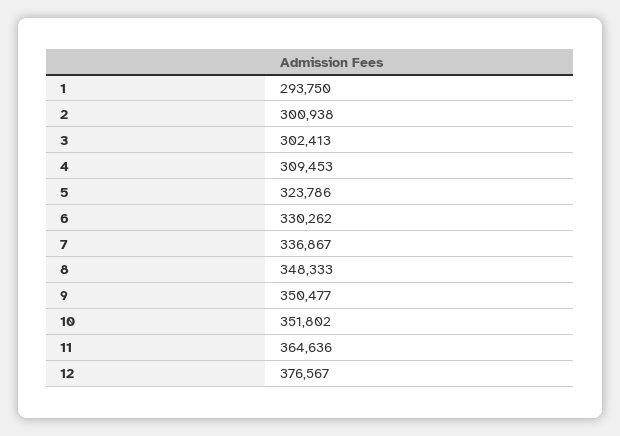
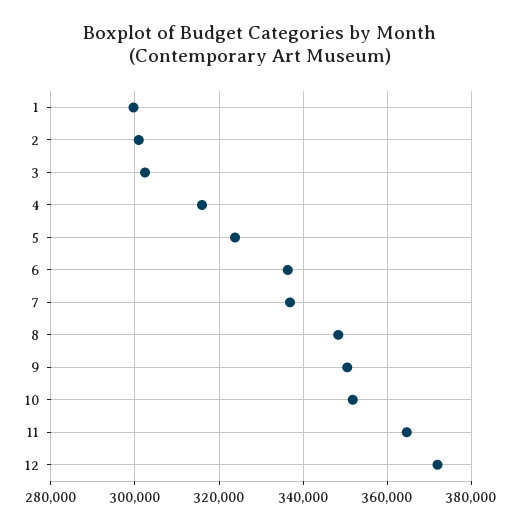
1: 293750 -> 300000
4: 309453 -> 316000
6: 330262 -> 336000
12: 376567 -> 372000

